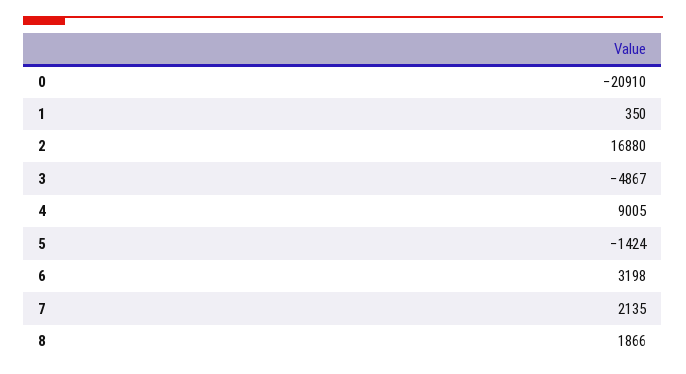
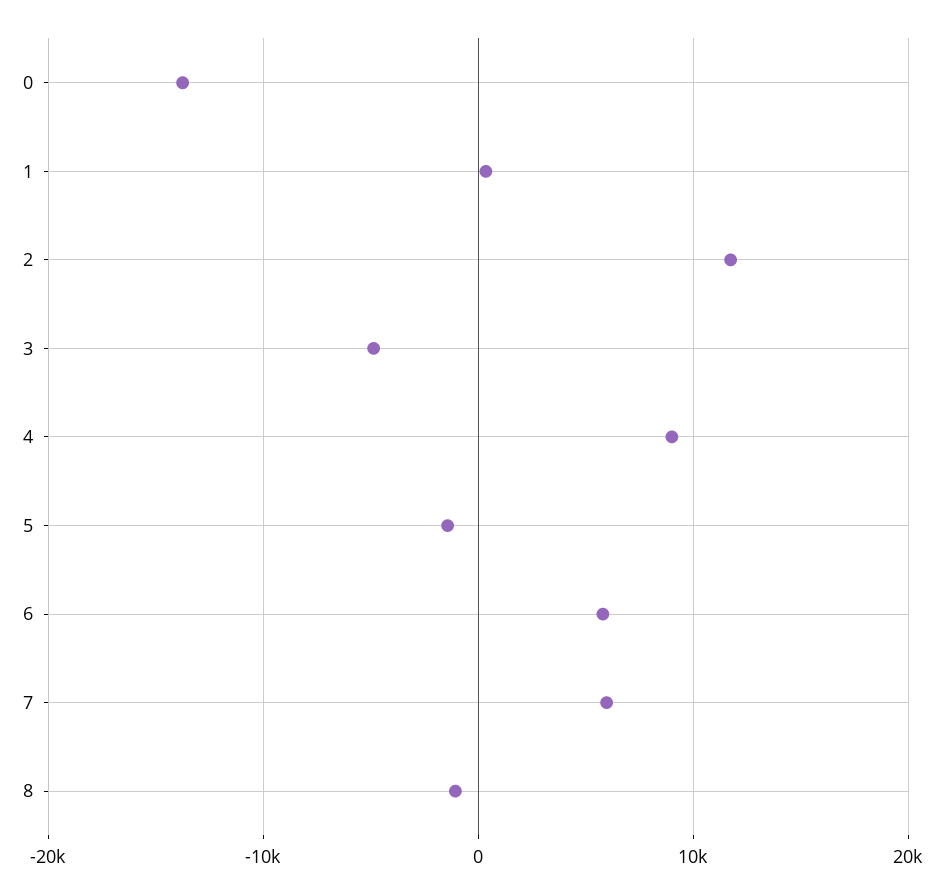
0: -20910 -> -14000
2: 16880 -> 12000
6: 3198 -> 6000
7: 2135 -> 6000
8: 1866 -> -1000

